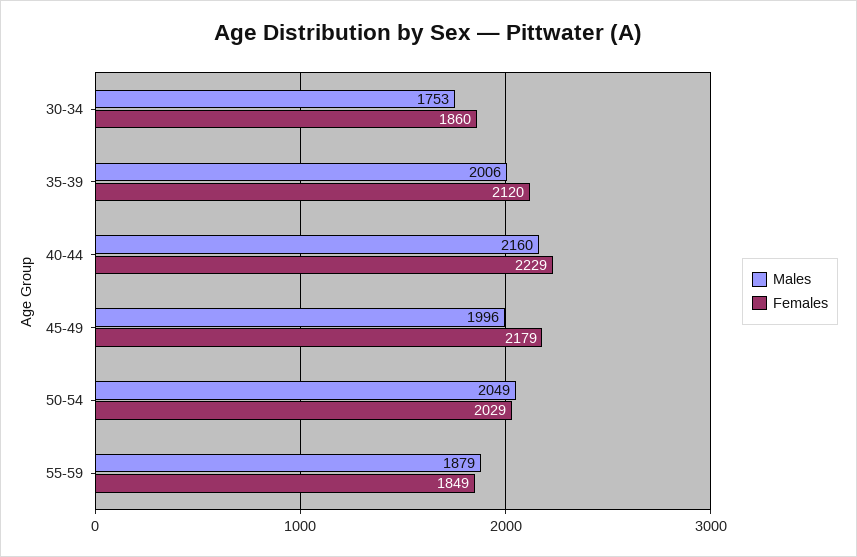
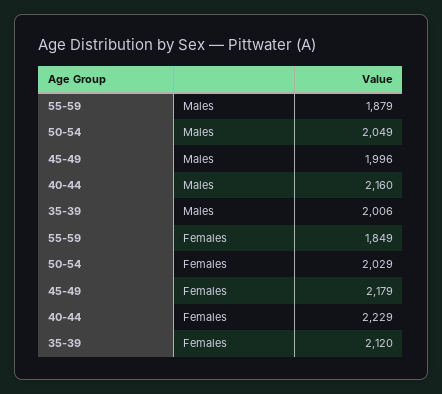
Males, 30-34: 1753 -> none
Females, 30-34: 1860 -> none

